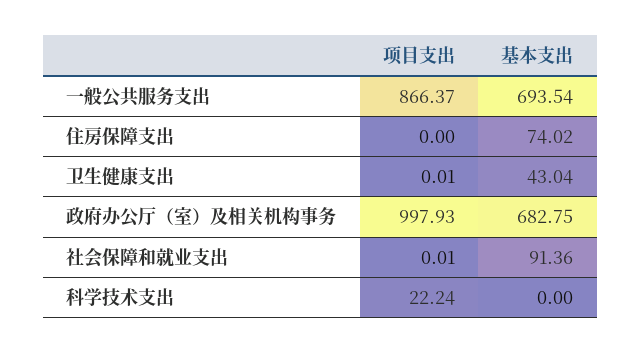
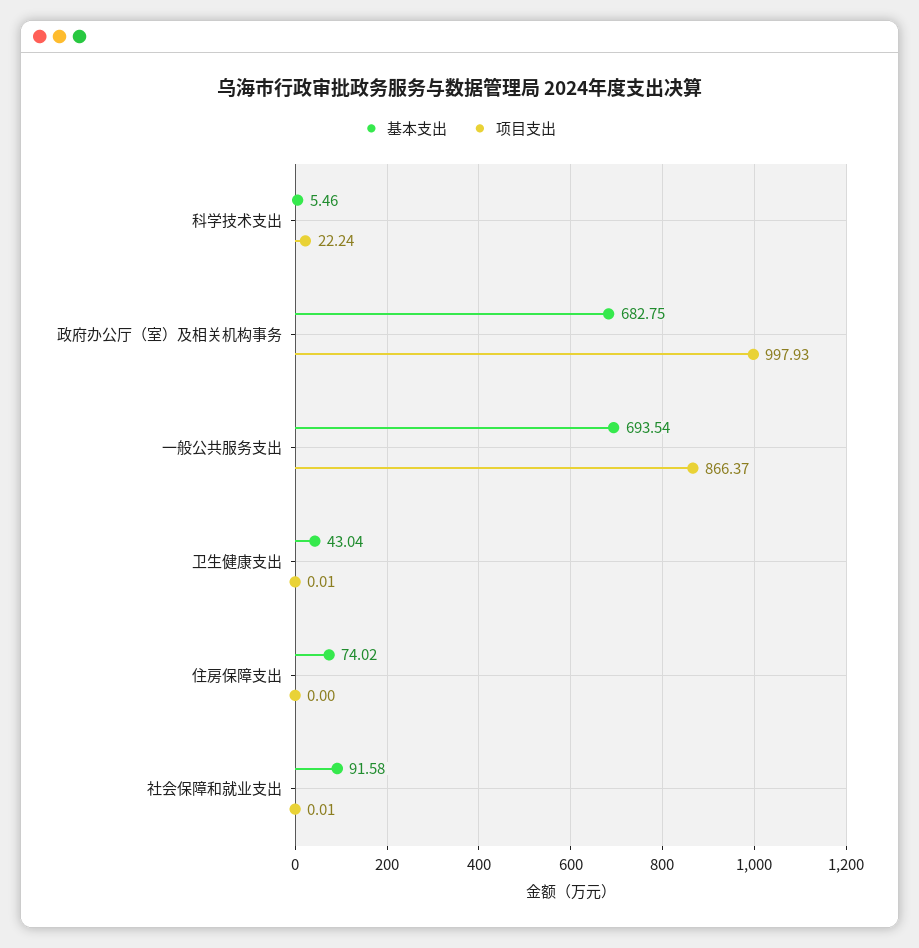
基本支出, 社会保障和就业支出: 91.36 -> 91.58
基本支出, 科学技术支出: 0 -> 5.46

